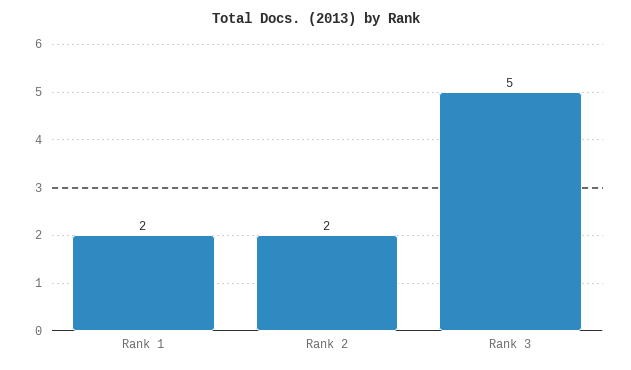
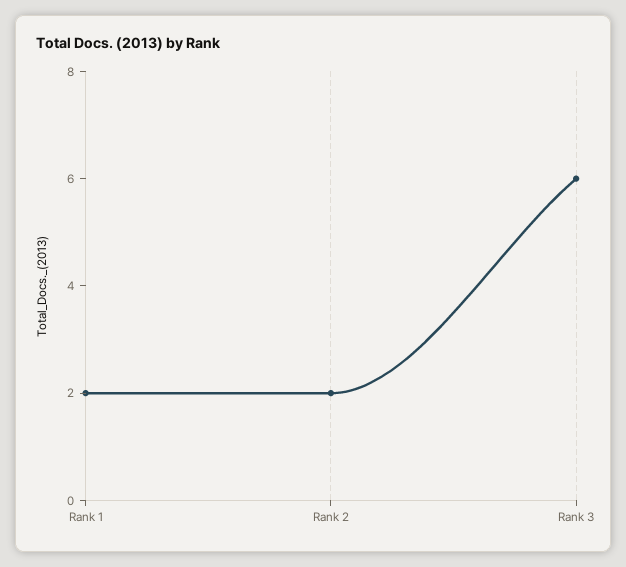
Rank 3: 5 -> 6

